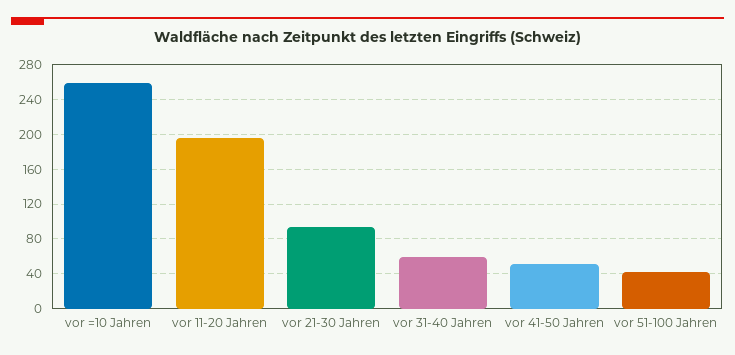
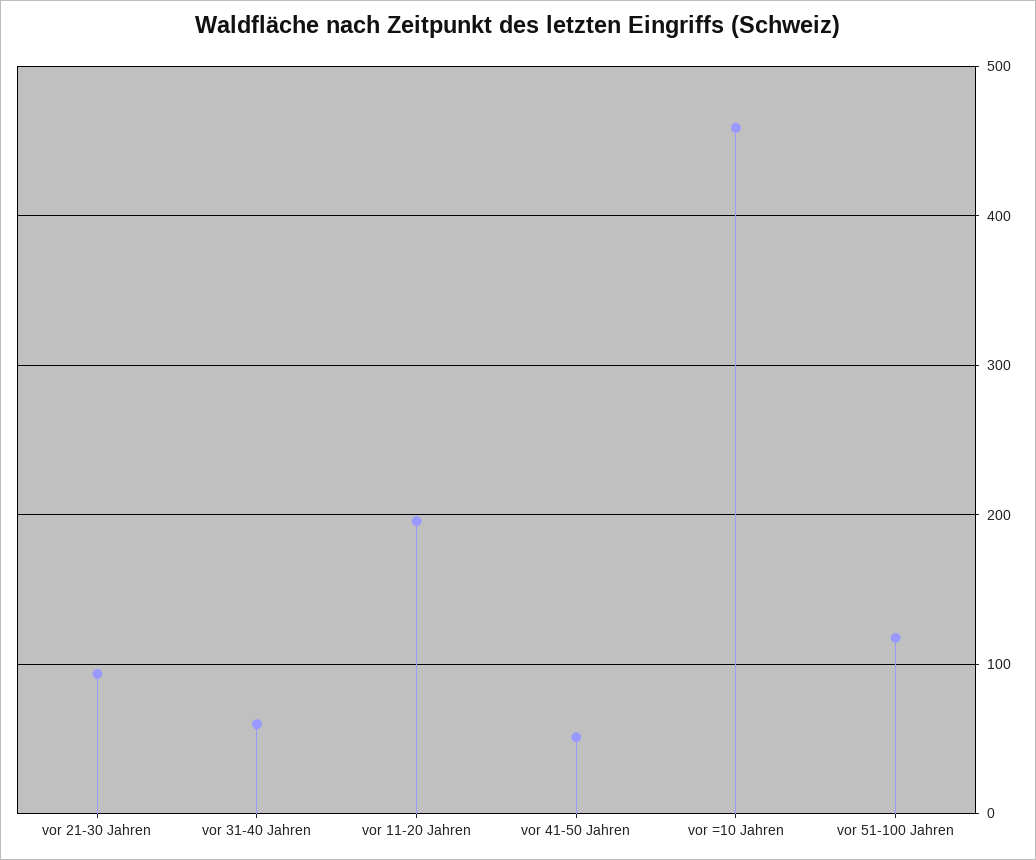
vor =10 Jahren: 260 -> 460
vor 51-100 Jahren: 40 -> 120

